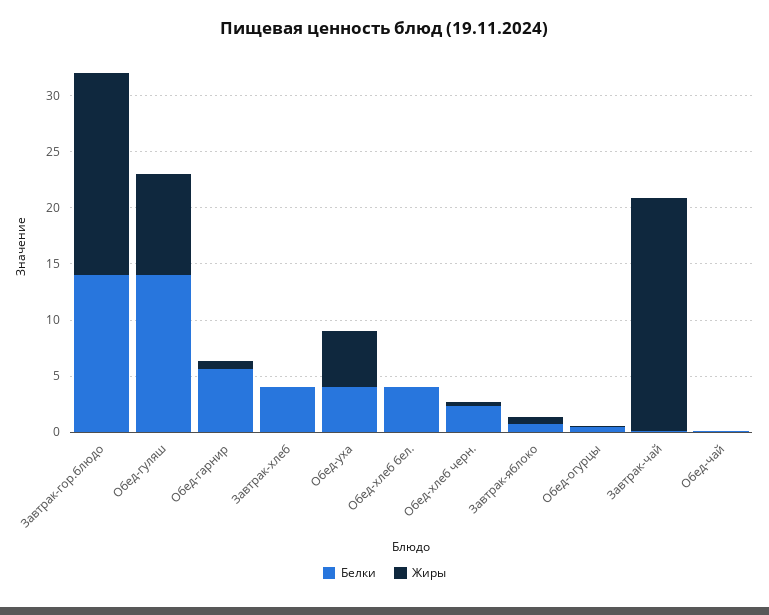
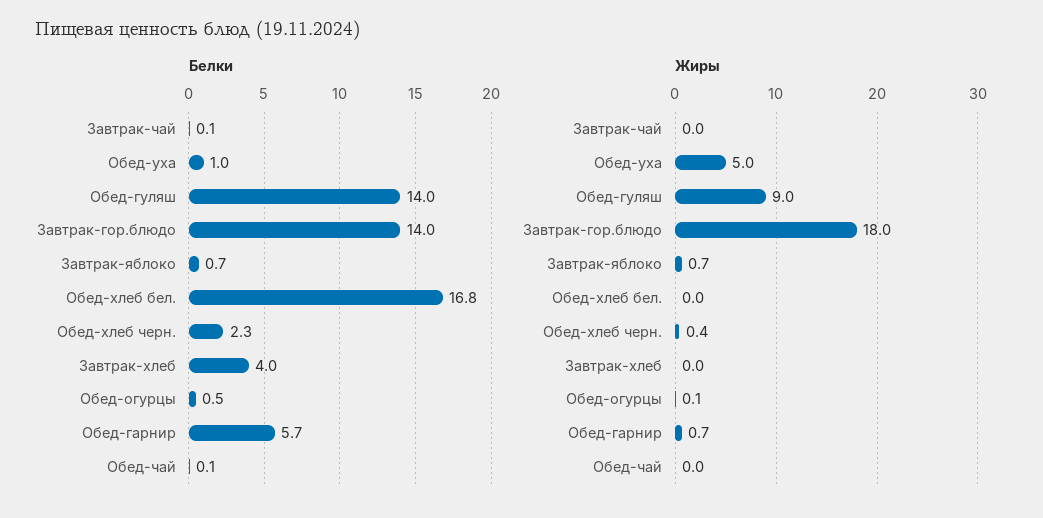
Белки, Обед-уха: 4 -> 1
Белки, Обед-хлеб бел.: 4 -> 16.8
Жиры, Завтрак-чай: 21 -> 0

